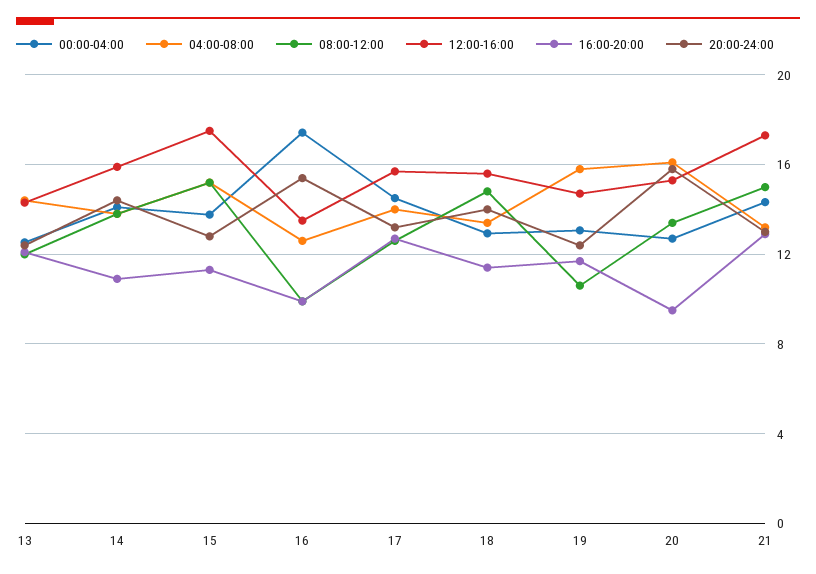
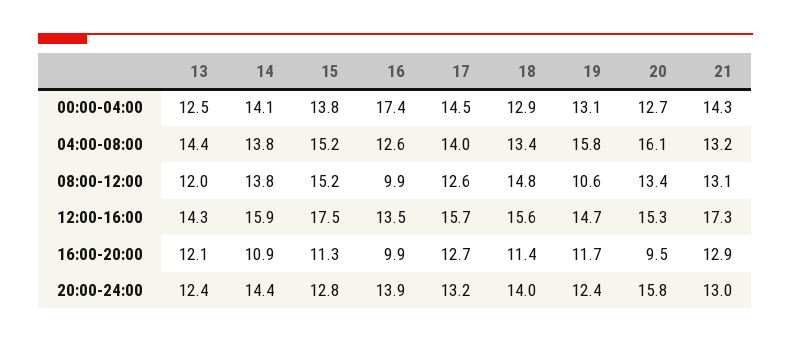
20:00-24:00, 16: 15.5 -> 13.9
08:00-12:00, 21: 15 -> 13.1

